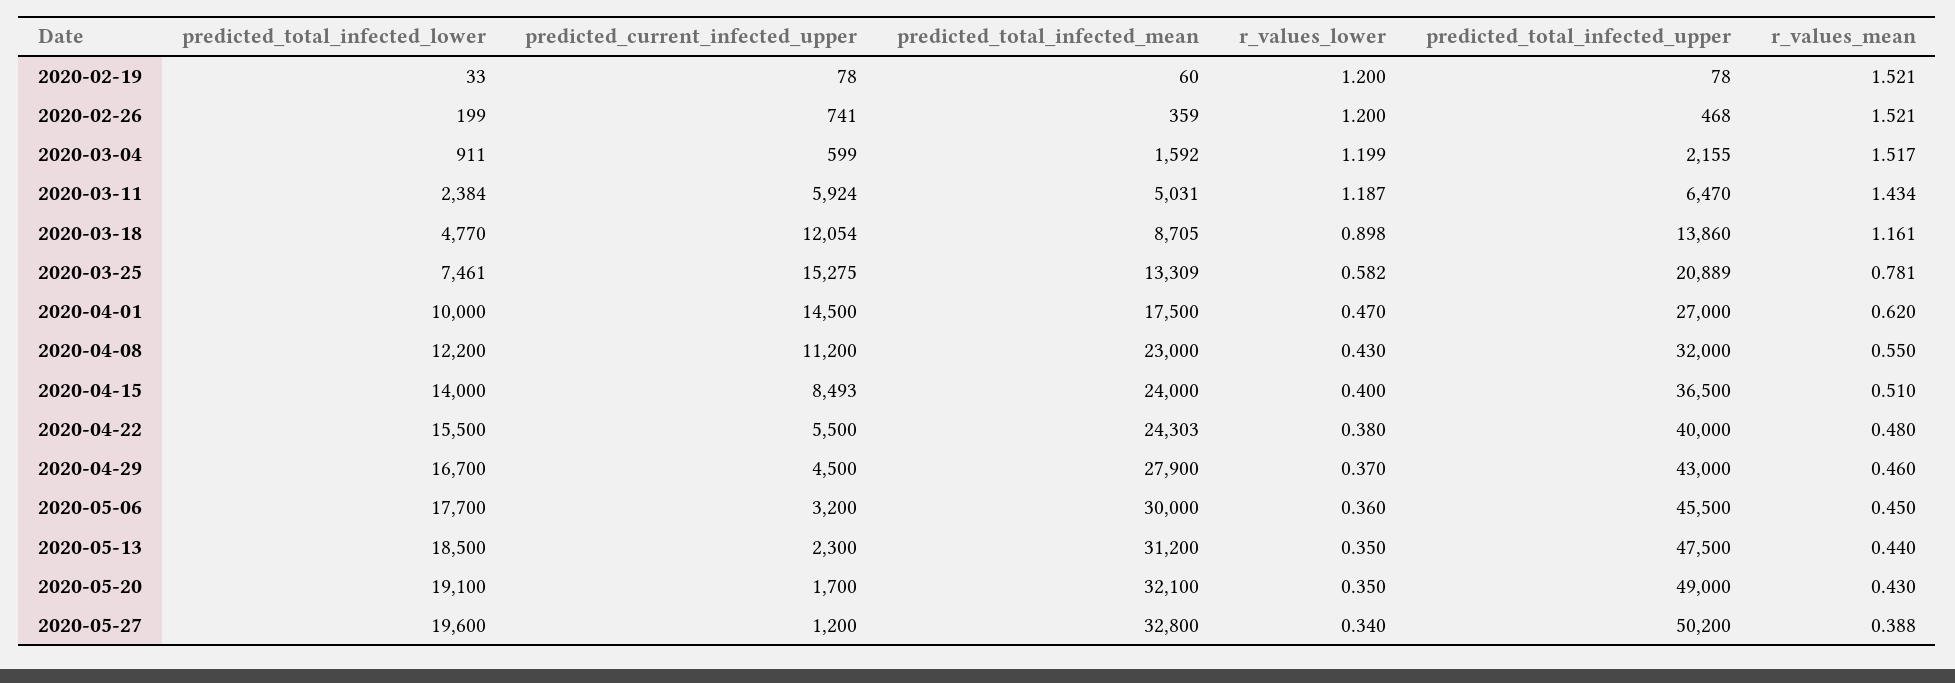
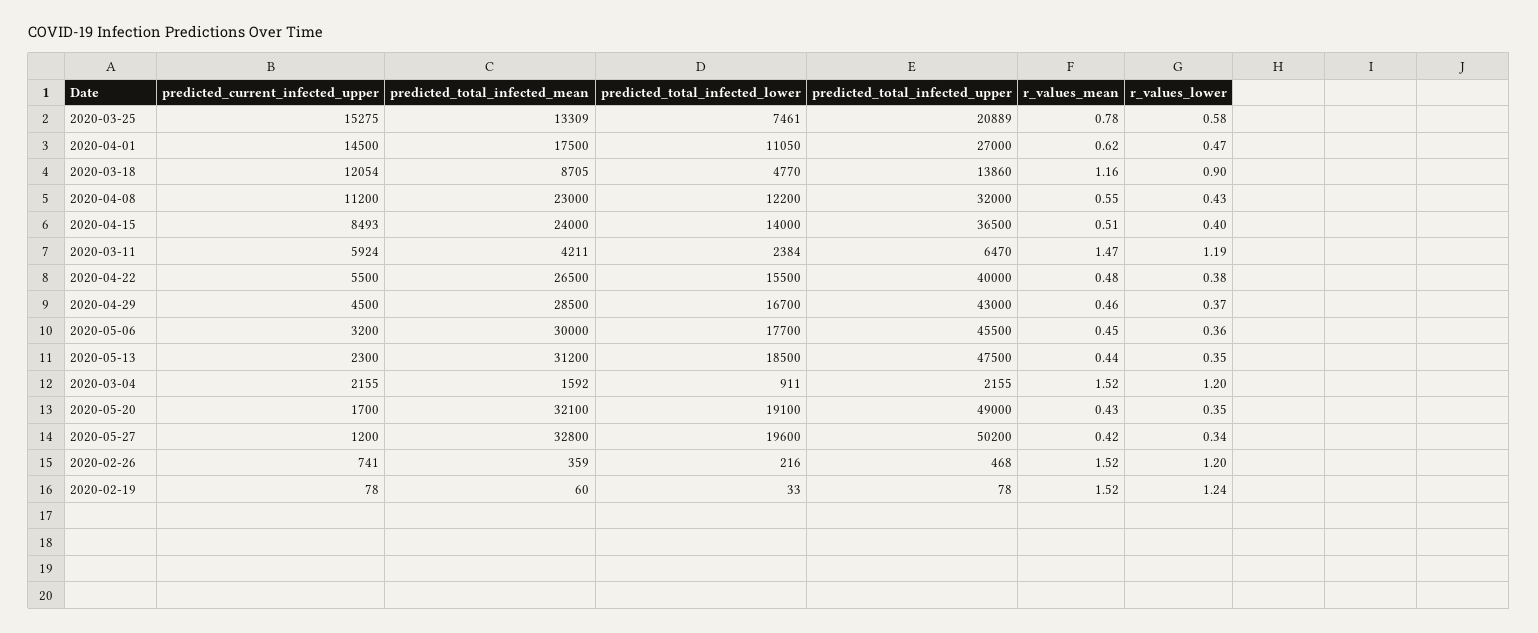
r_values_lower, 2020-02-19: 1.2 -> 1.24
predicted_total_infected_lower, 2020-02-26: 199 -> 216
predicted_current_infected_upper, 2020-03-04: 599 -> 2155
predicted_total_infected_mean, 2020-03-11: 5031 -> 4211
r_values_mean, 2020-03-11: 1.434 -> 1.47
predicted_total_infected_lower, 2020-04-01: 10000 -> 11050
predicted_total_infected_mean, 2020-04-22: 24303 -> 26500
predicted_total_infected_mean, 2020-04-29: 27900 -> 28500
r_values_mean, 2020-05-27: 0.388 -> 0.42

